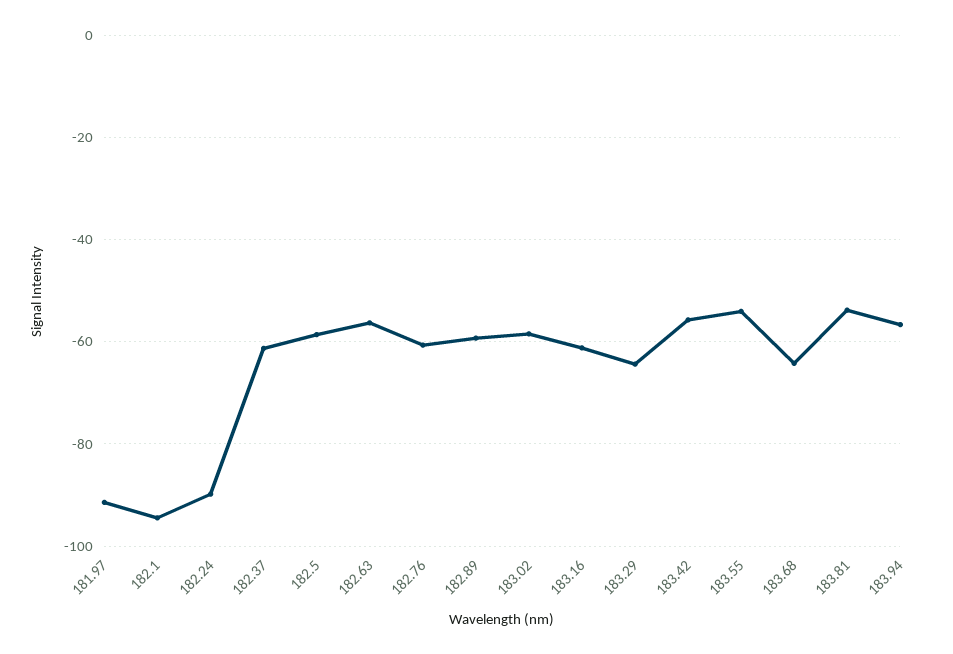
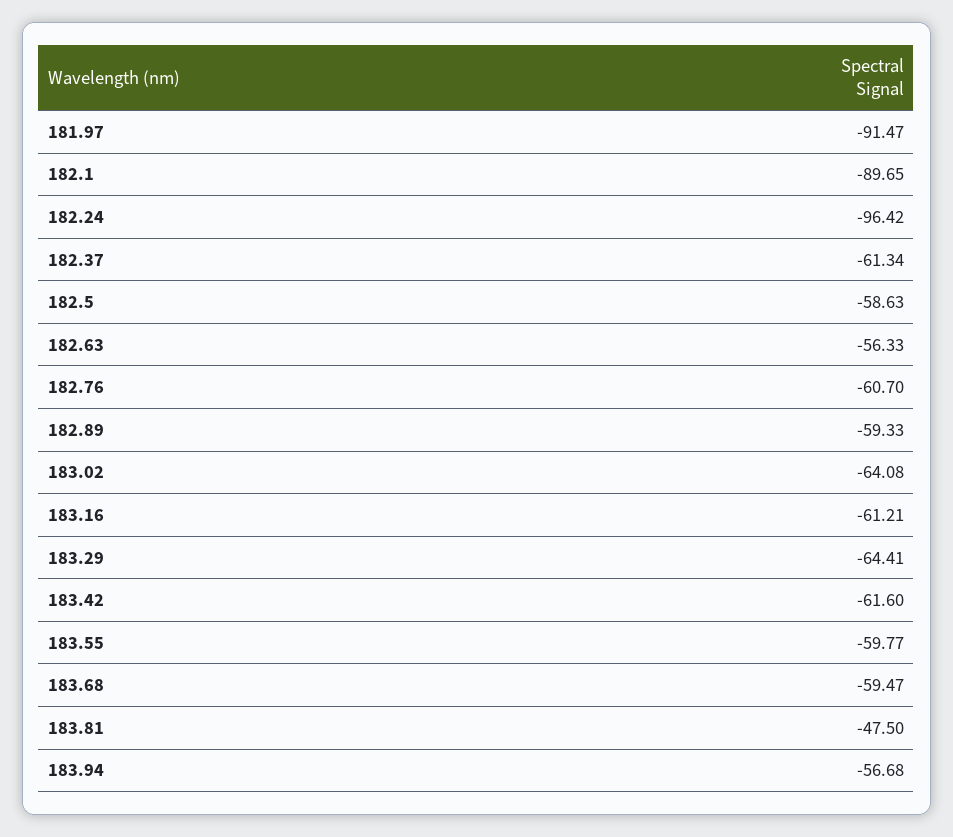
182.1: -94 -> -89.65
182.24: -90 -> -96.42
183.02: -58 -> -64.08
183.42: -56 -> -61.6
183.55: -54 -> -59.77
183.68: -64 -> -59.47
183.81: -54 -> -47.5

